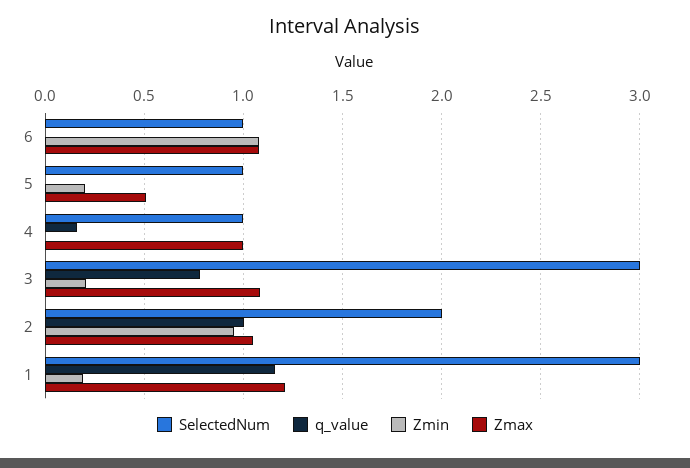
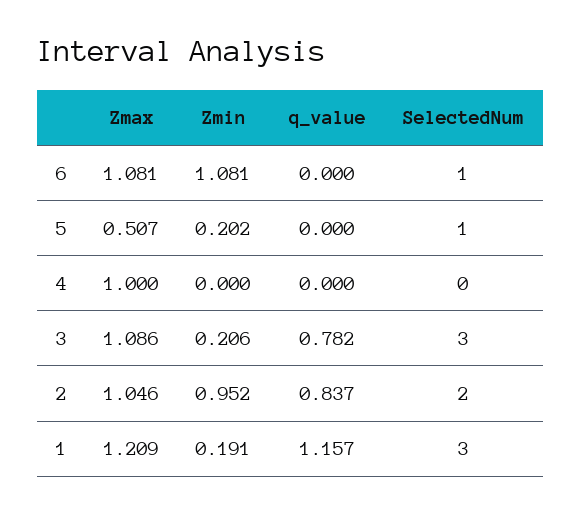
SelectedNum, 4: 1 -> 0
q_value, 4: 0.15 -> 0
q_value, 2: 1 -> 0.837

